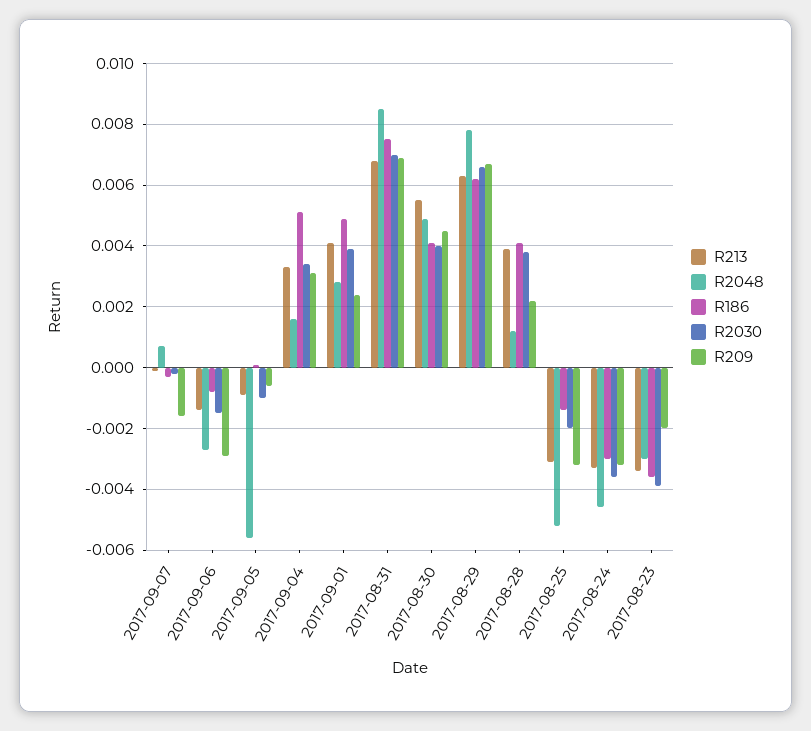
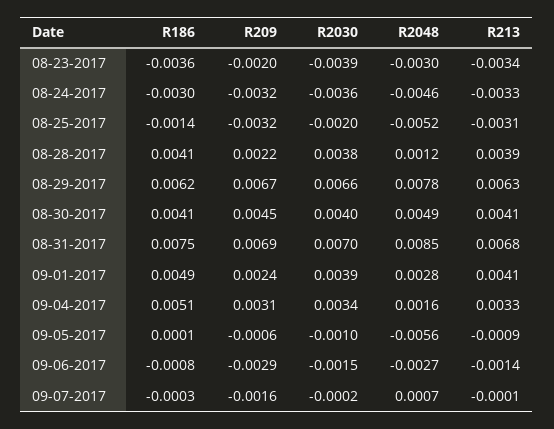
R213, 2017-08-30: 0.0055 -> 0.0041

